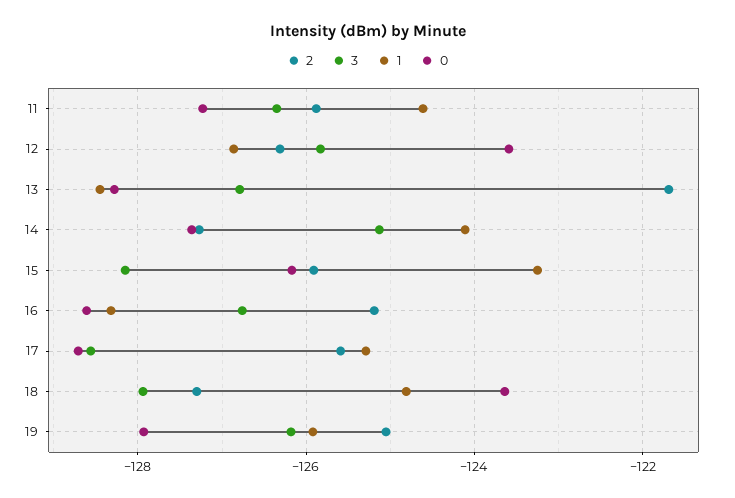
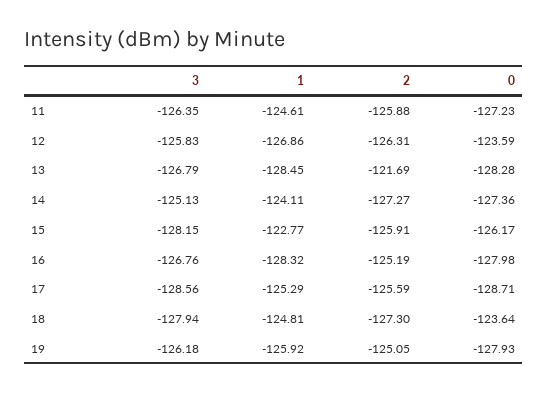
1, 15: -123.2 -> -122.77
0, 16: -128.6 -> -127.98

